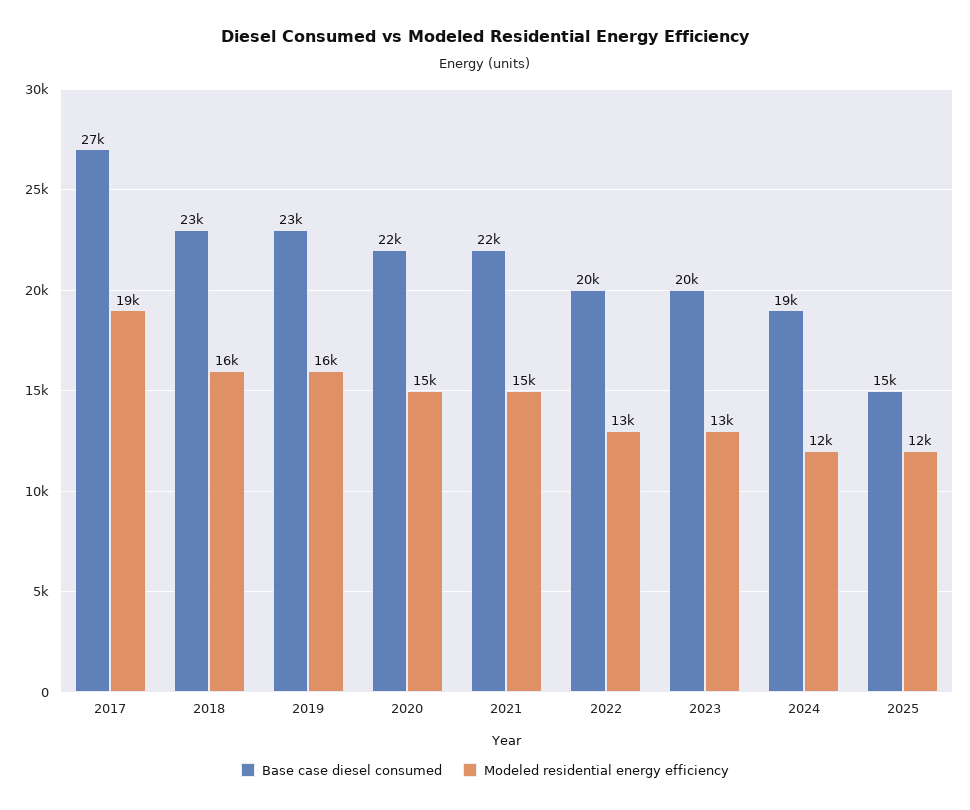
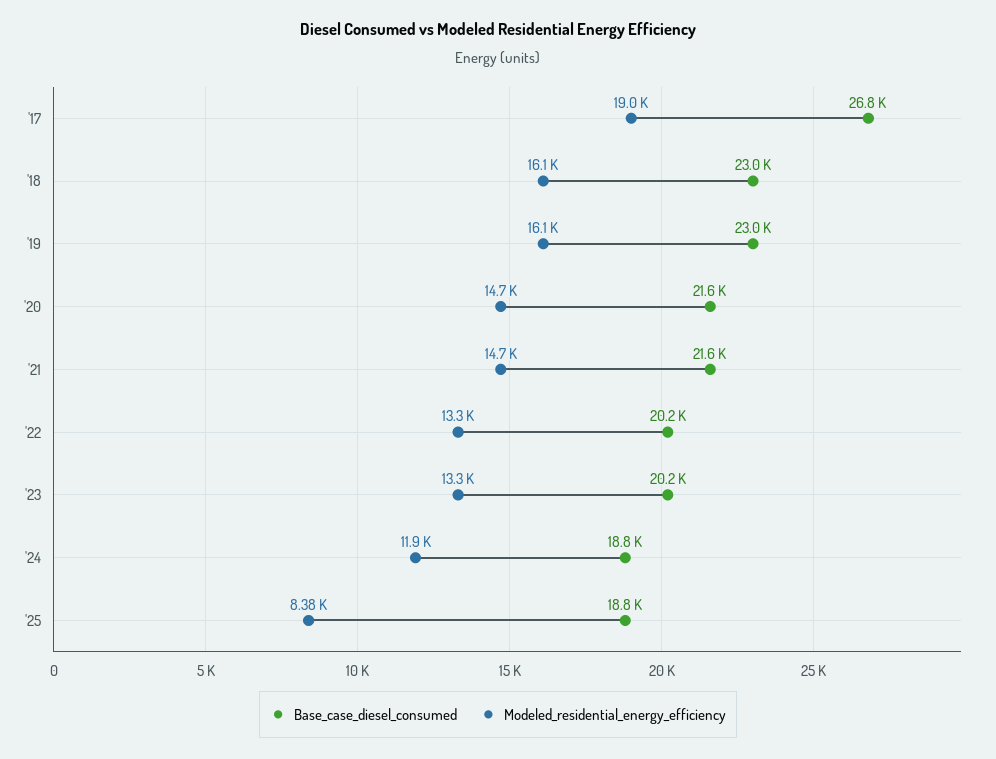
Base case diesel consumed, 2025: 15000 -> 18800
Modeled residential energy efficiency, 2025: 12000 -> 8380

